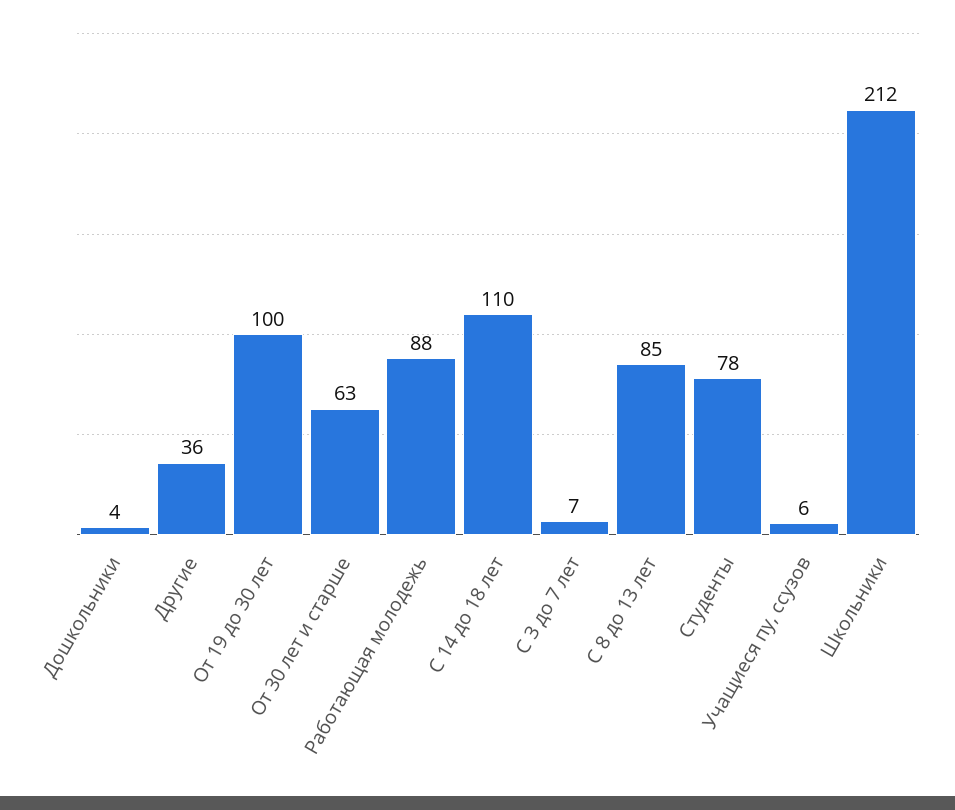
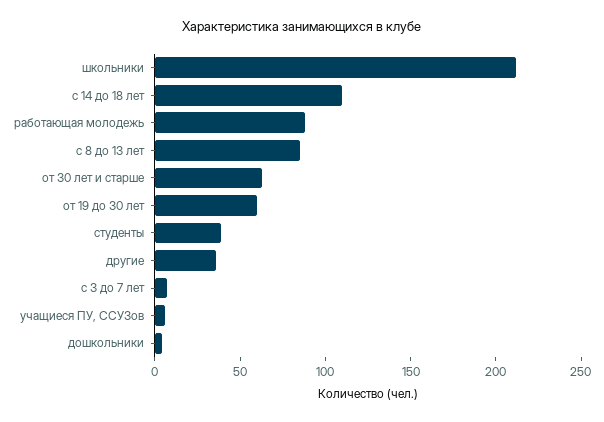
От 19 до 30 лет: 100 -> 60
Студенты: 78 -> 40

